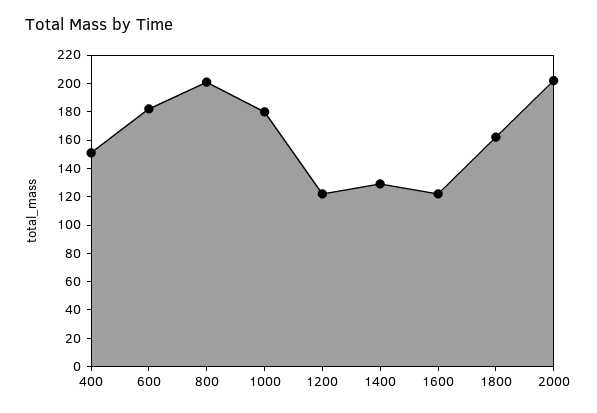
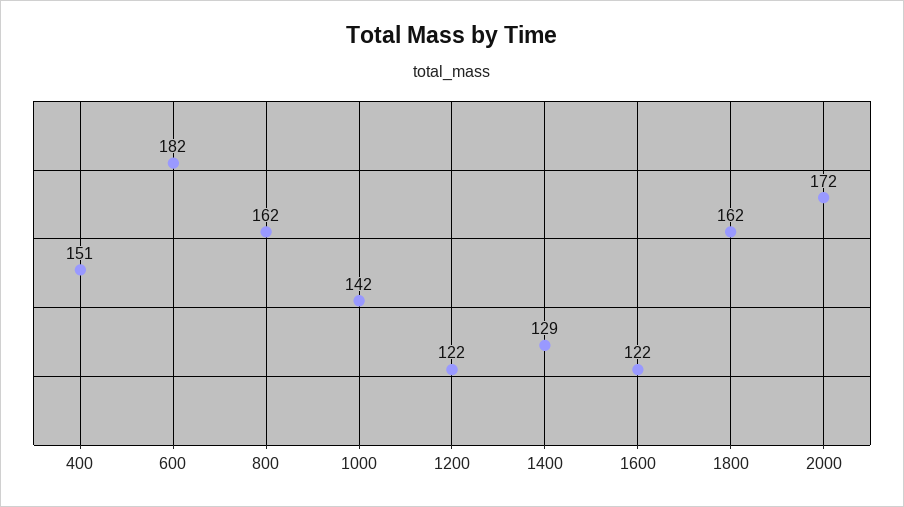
800: 200 -> 162
1000: 180 -> 142
2000: 200 -> 172

